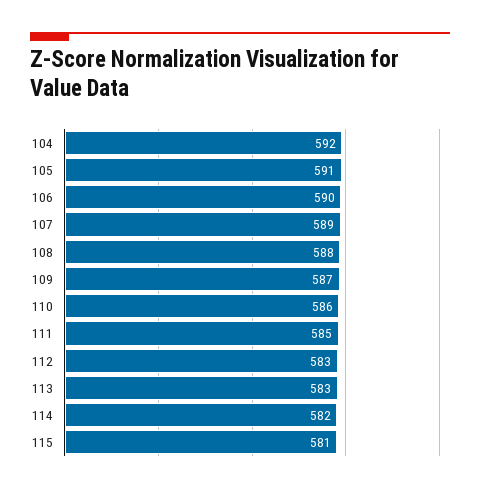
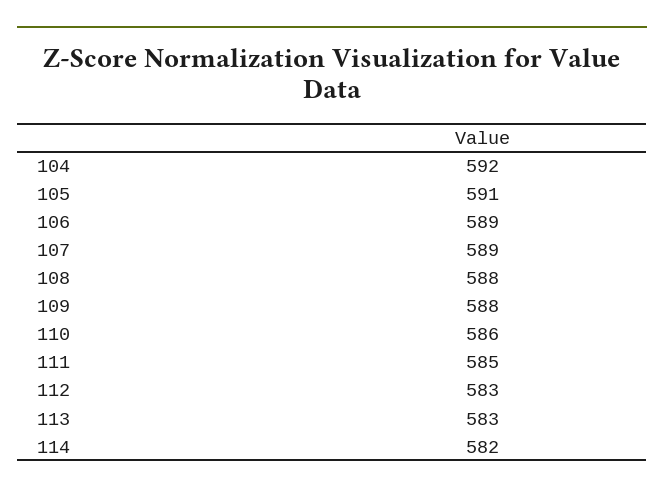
106: 590 -> 589
109: 587 -> 588
115: 581 -> none

